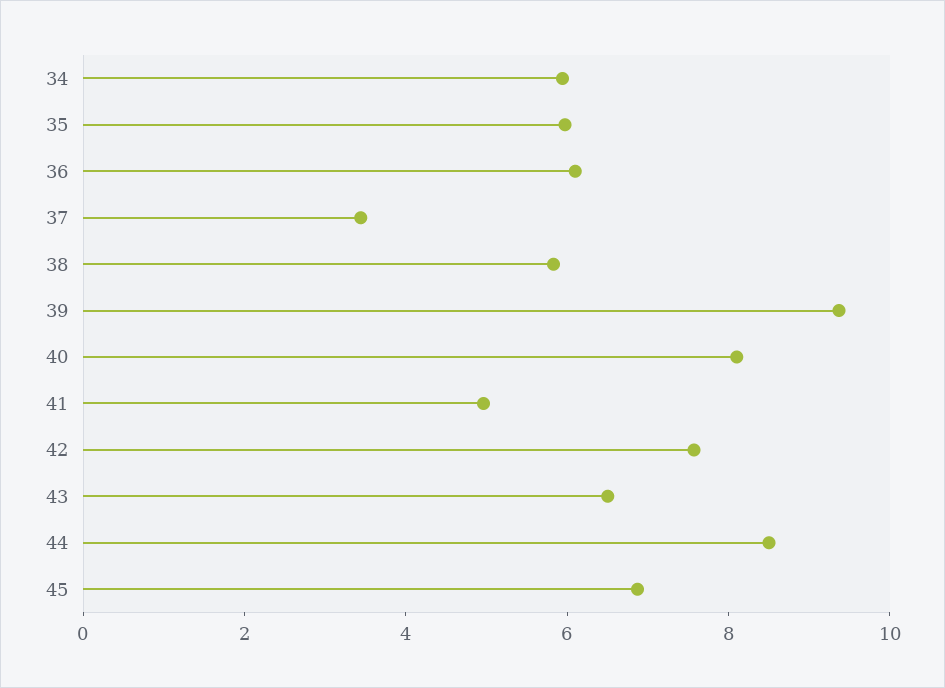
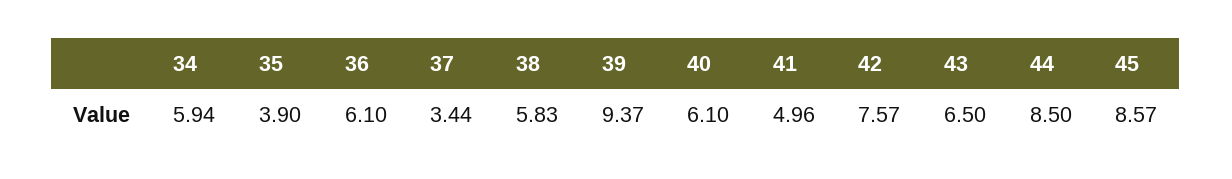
35: 6 -> 3.9
40: 8 -> 6.1
45: 7 -> 8.57

